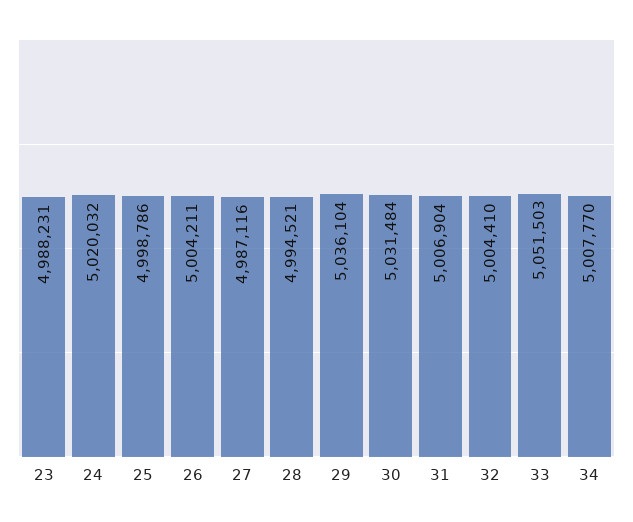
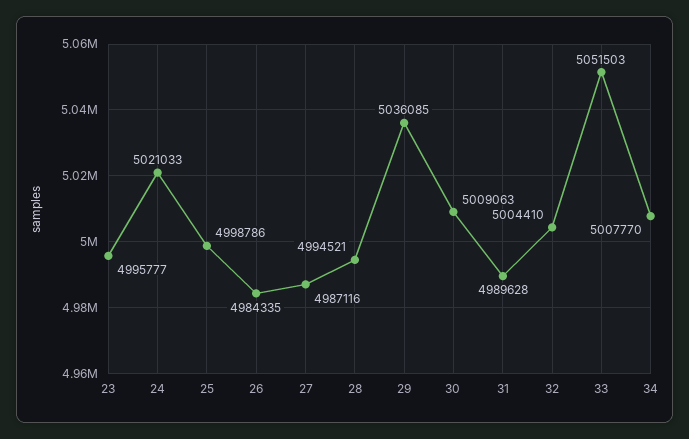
23: 4988231 -> 4995777
24: 5020032 -> 5021033
26: 5004211 -> 4984335
29: 5036104 -> 5036085
30: 5031484 -> 5009063
31: 5006904 -> 4989628

